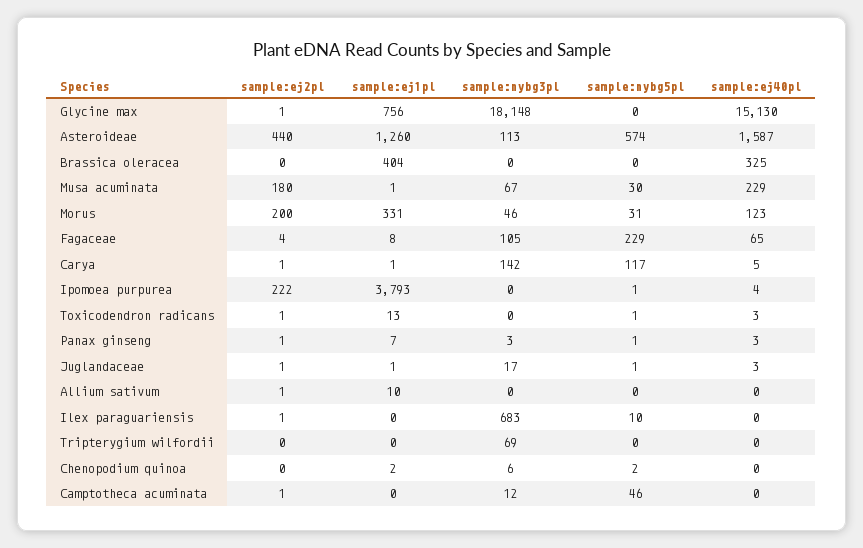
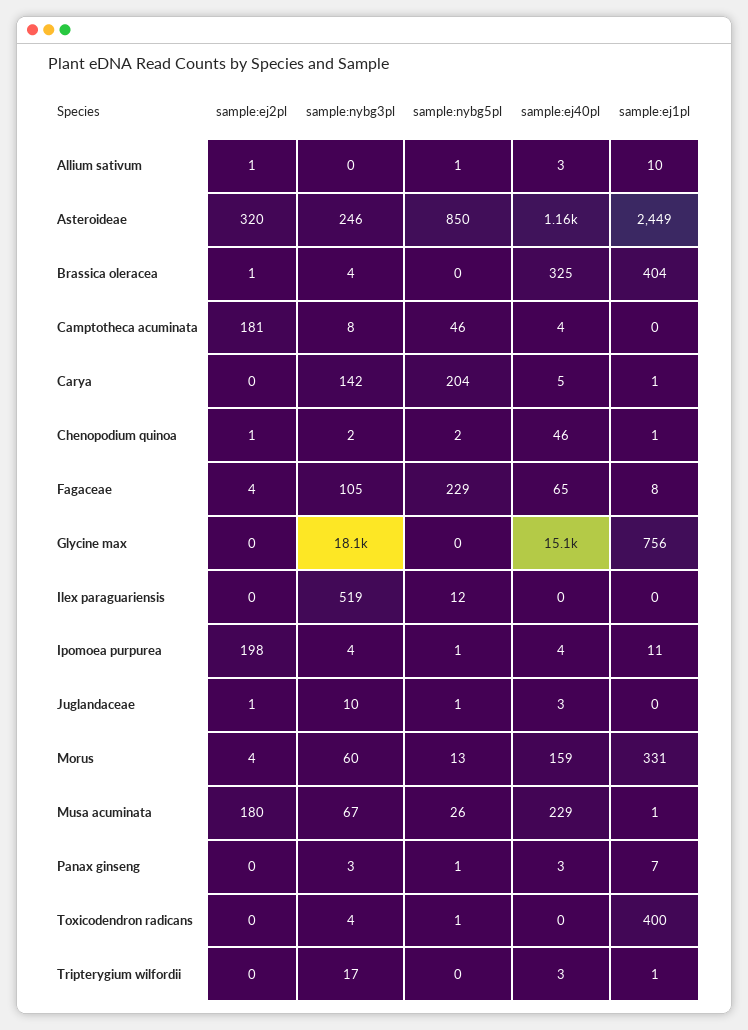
sample:ej2pl, Glycine max: 1 -> 0
sample:ej2pl, Asteroideae: 440 -> 320
sample:ej1pl, Asteroideae: 1260 -> 2449
sample:nybg3pl, Asteroideae: 113 -> 246
sample:nybg5pl, Asteroideae: 574 -> 850
sample:ej40pl, Asteroideae: 1587 -> 1160
sample:ej2pl, Brassica oleracea: 0 -> 1
sample:nybg3pl, Brassica oleracea: 0 -> 4
sample:nybg5pl, Musa acuminata: 30 -> 26
sample:ej2pl, Morus: 200 -> 4
sample:nybg3pl, Morus: 46 -> 60
sample:nybg5pl, Morus: 31 -> 13
sample:ej40pl, Morus: 123 -> 159
sample:ej2pl, Carya: 1 -> 0
sample:nybg5pl, Carya: 117 -> 204
sample:ej2pl, Ipomoea purpurea: 222 -> 198
sample:ej1pl, Ipomoea purpurea: 3793 -> 11
sample:nybg3pl, Ipomoea purpurea: 0 -> 4
sample:ej2pl, Toxicodendron radicans: 1 -> 0
sample:ej1pl, Toxicodendron radicans: 13 -> 400
sample:nybg3pl, Toxicodendron radicans: 0 -> 4
sample:ej40pl, Toxicodendron radicans: 3 -> 0
sample:ej2pl, Panax ginseng: 1 -> 0
sample:ej1pl, Juglandaceae: 1 -> 0
sample:nybg3pl, Juglandaceae: 17 -> 10
sample:nybg5pl, Allium sativum: 0 -> 1
sample:ej40pl, Allium sativum: 0 -> 3
sample:ej2pl, Ilex paraguariensis: 1 -> 0
sample:nybg3pl, Ilex paraguariensis: 683 -> 519
sample:nybg5pl, Ilex paraguariensis: 10 -> 12
sample:ej1pl, Tripterygium wilfordii: 0 -> 1
sample:nybg3pl, Tripterygium wilfordii: 69 -> 17
sample:ej40pl, Tripterygium wilfordii: 0 -> 3
sample:ej2pl, Chenopodium quinoa: 0 -> 1
sample:ej1pl, Chenopodium quinoa: 2 -> 1
sample:nybg3pl, Chenopodium quinoa: 6 -> 2
sample:ej40pl, Chenopodium quinoa: 0 -> 46
sample:ej2pl, Camptotheca acuminata: 1 -> 181
sample:nybg3pl, Camptotheca acuminata: 12 -> 8
sample:ej40pl, Camptotheca acuminata: 0 -> 4

